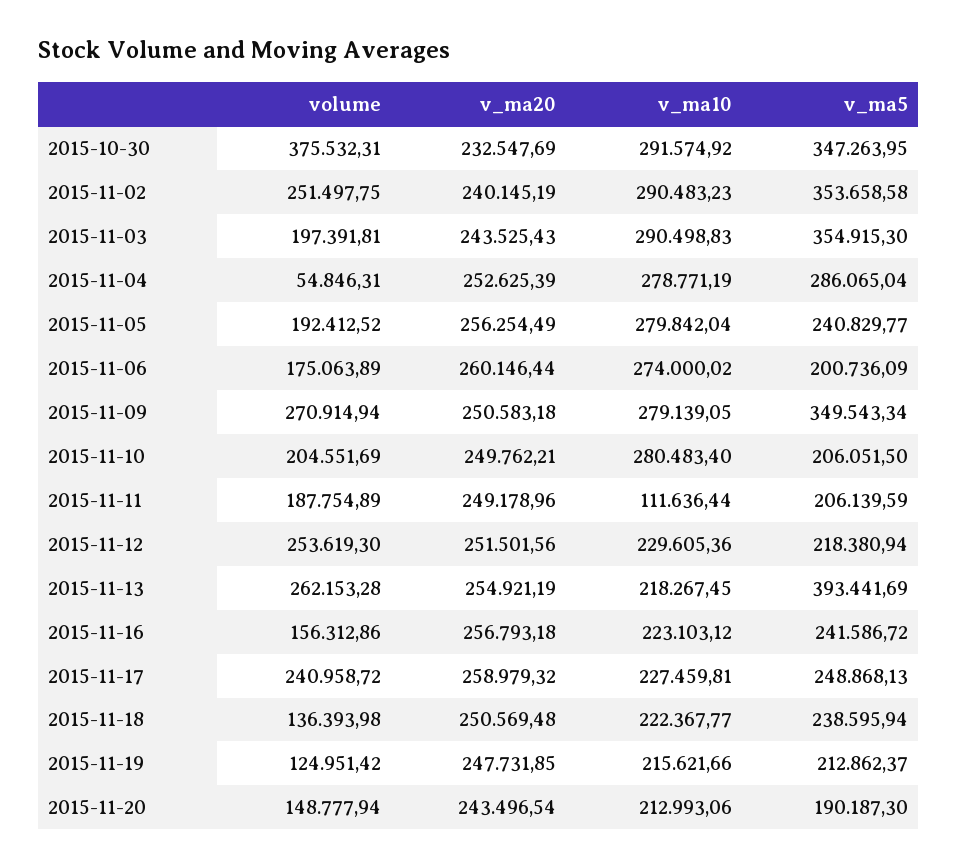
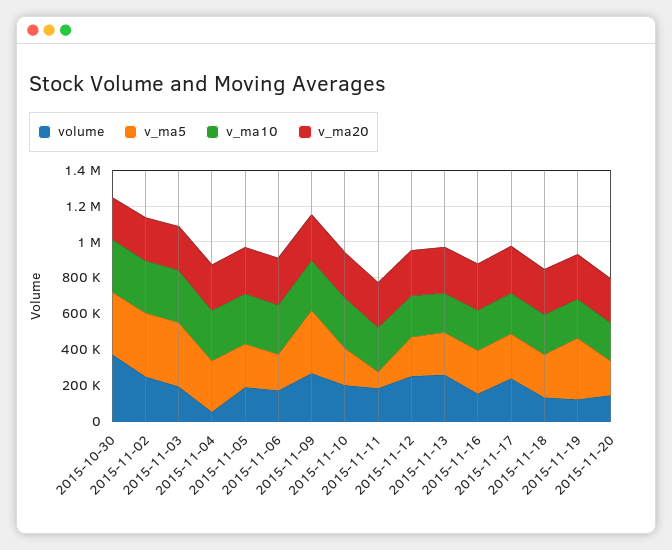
v_ma10, 2015-11-11: 111636.44 -> 250000
v_ma5, 2015-11-11: 206139.59 -> 100000
v_ma5, 2015-11-13: 393441.69 -> 250000
v_ma5, 2015-11-19: 212862.37 -> 350000

